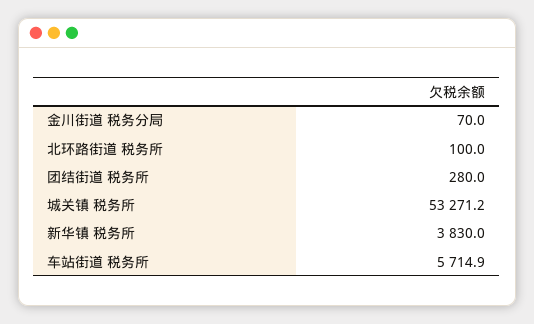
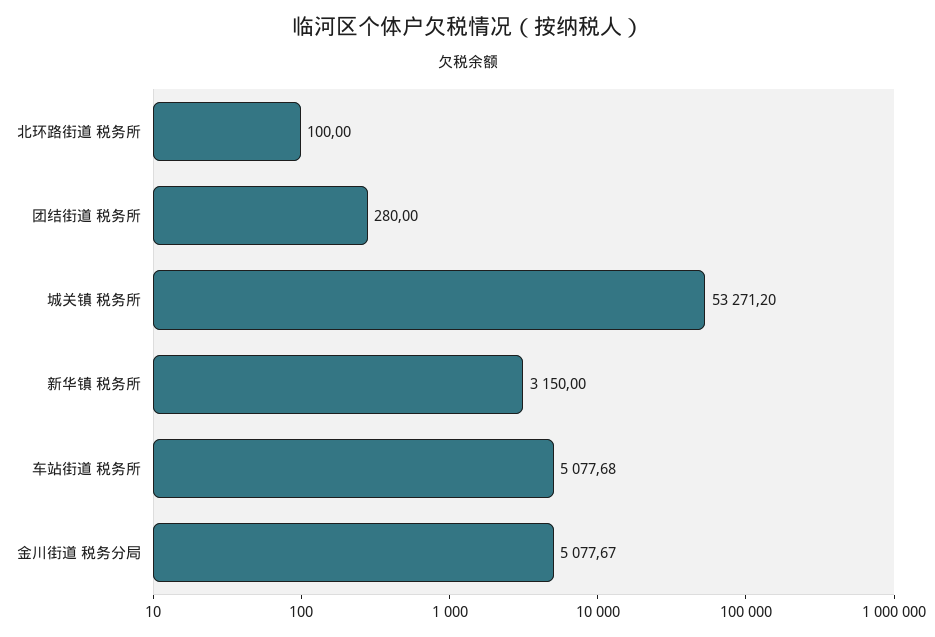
金川街道 税务分局: 70 -> 5077.67
新华镇 税务所: 3830 -> 3150
车站街道 税务所: 5714.9 -> 5077.68

